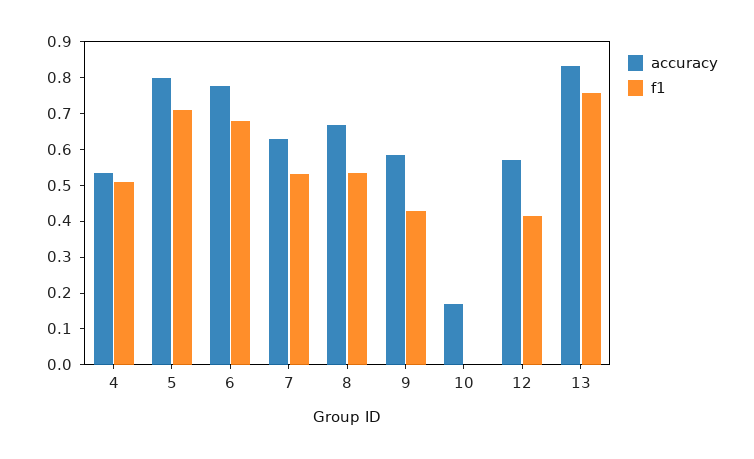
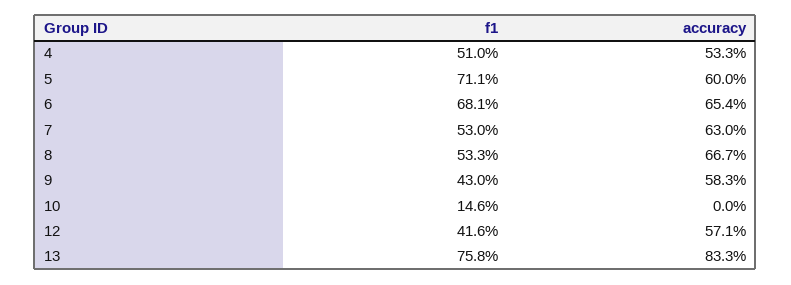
accuracy, 5: 0.8 -> 0.6
accuracy, 6: 0.775 -> 0.654
accuracy, 10: 0.175 -> 0
f1, 10: 0 -> 0.146

